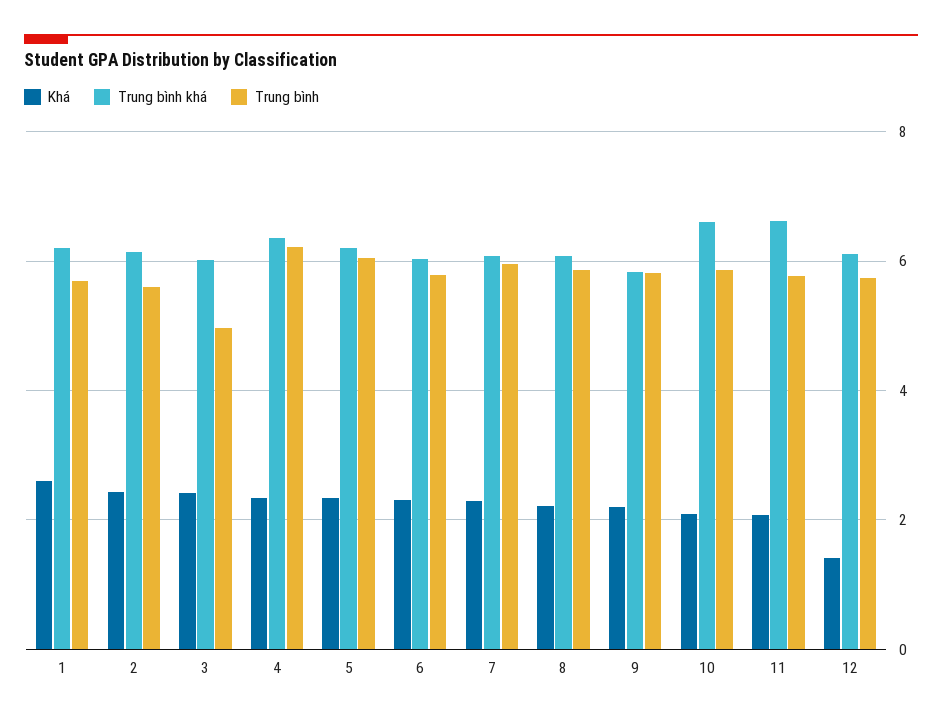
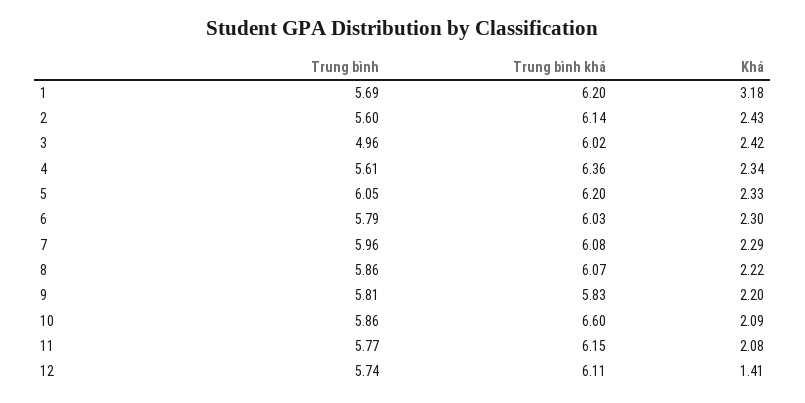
Khá, 1: 2.6 -> 3.18
Trung bình, 4: 6.2 -> 5.61
Trung bình khá, 11: 6.6 -> 6.15

